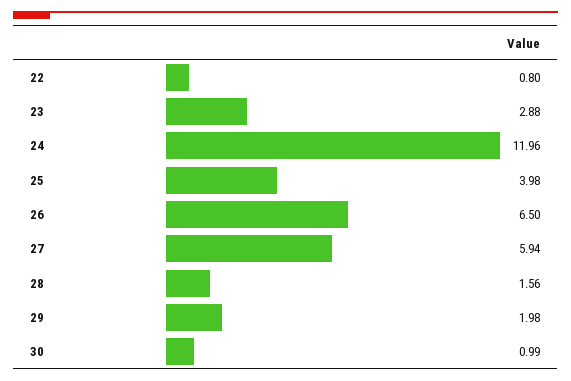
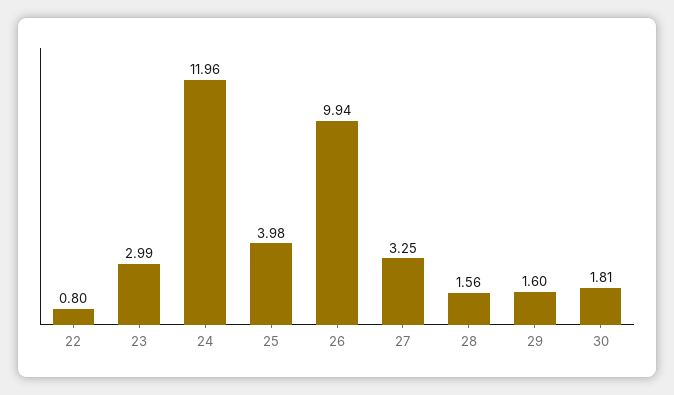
23: 2.88 -> 2.99
26: 6.5 -> 9.94
27: 5.94 -> 3.25
29: 1.98 -> 1.6
30: 0.99 -> 1.81

